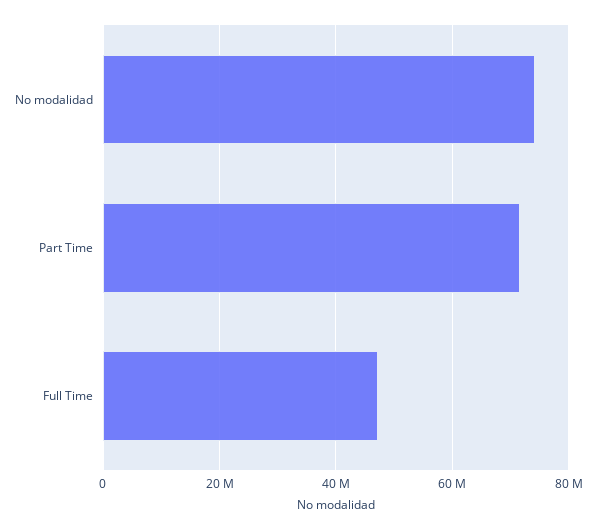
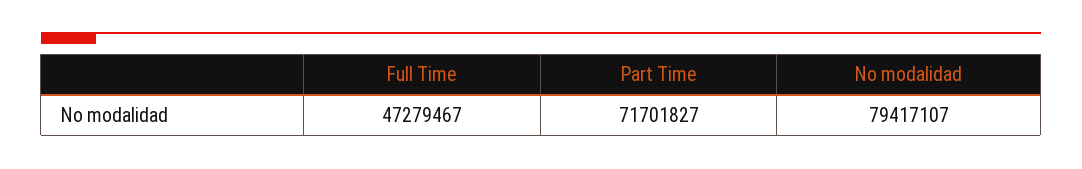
No modalidad: 74000000 -> 79417107

